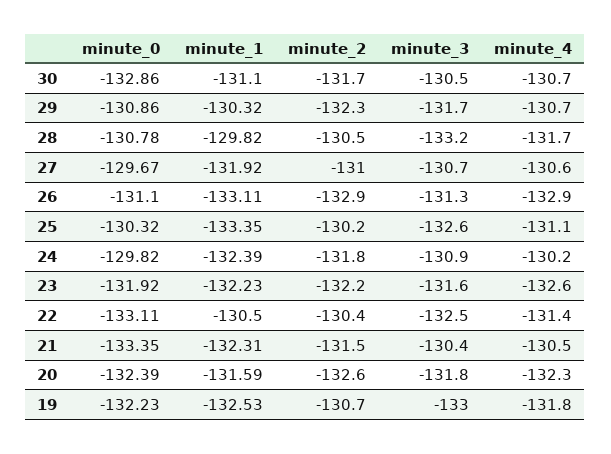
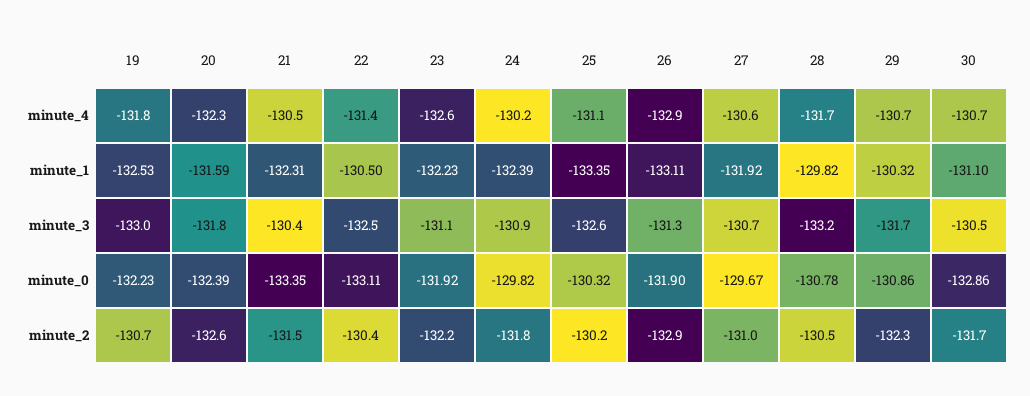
minute_0, 26: -131.1 -> -131.9
minute_3, 23: -131.6 -> -131.1

